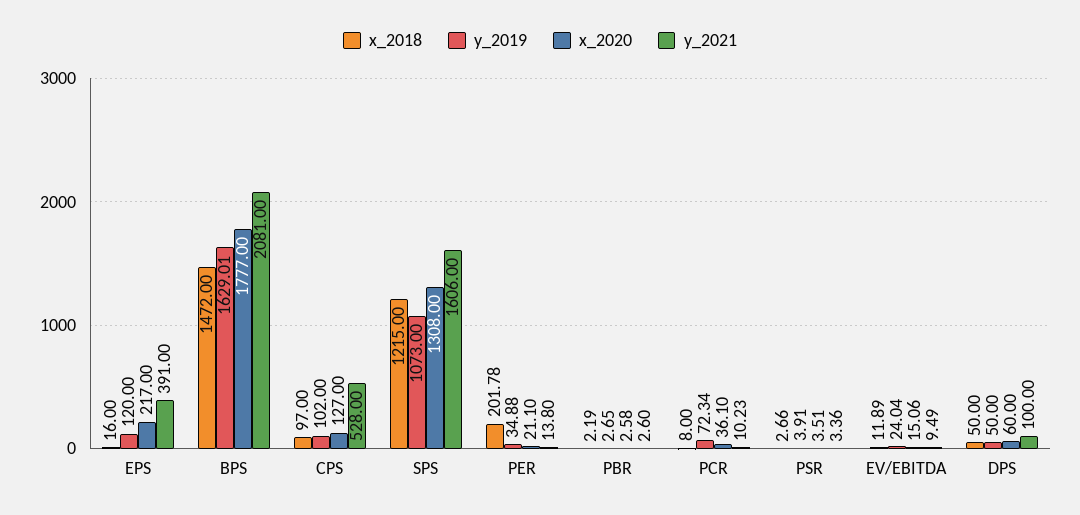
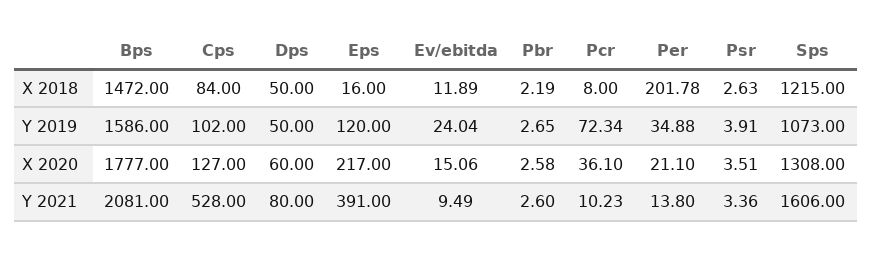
y_2019, BPS: 1629.01 -> 1586
x_2018, CPS: 97 -> 84
x_2018, PSR: 2.66 -> 2.63
y_2021, DPS: 100 -> 80

